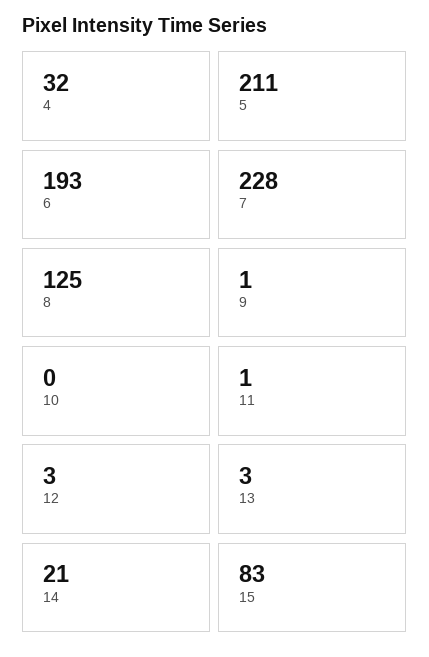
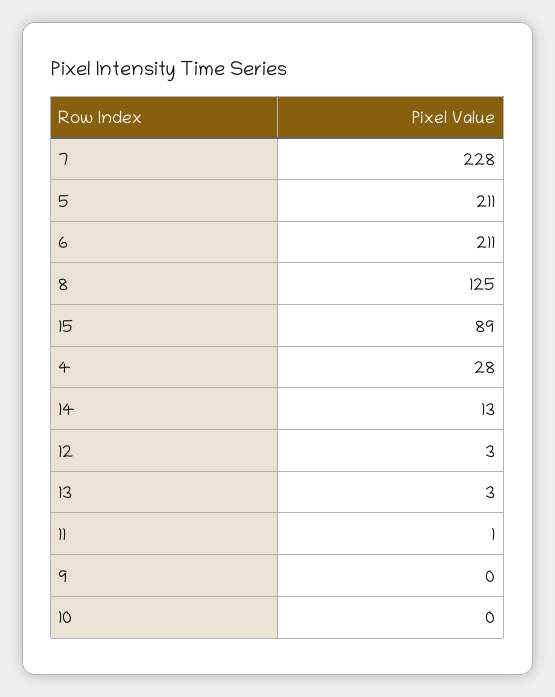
4: 32 -> 28
6: 193 -> 211
9: 1 -> 0
14: 21 -> 13
15: 83 -> 89

